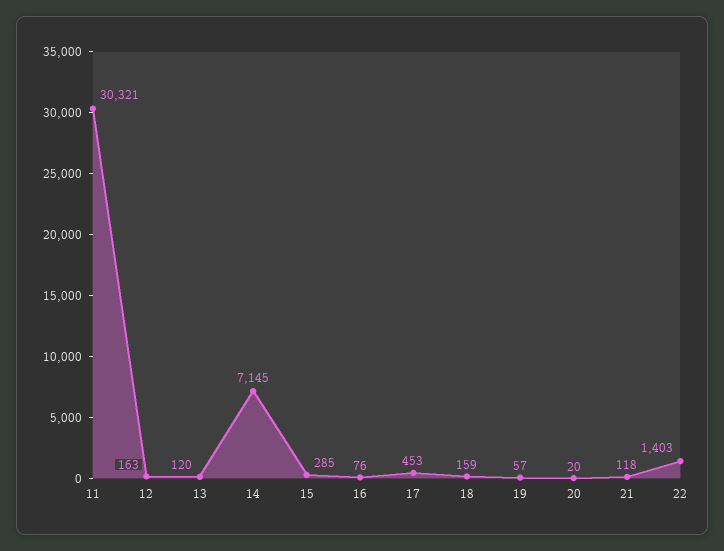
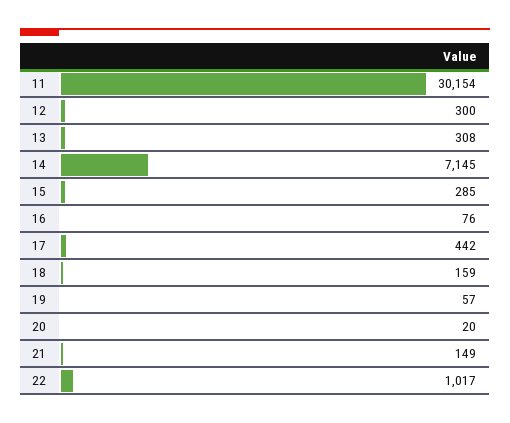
11: 30321 -> 30154
12: 163 -> 300
13: 120 -> 308
17: 453 -> 442
21: 118 -> 149
22: 1403 -> 1017

